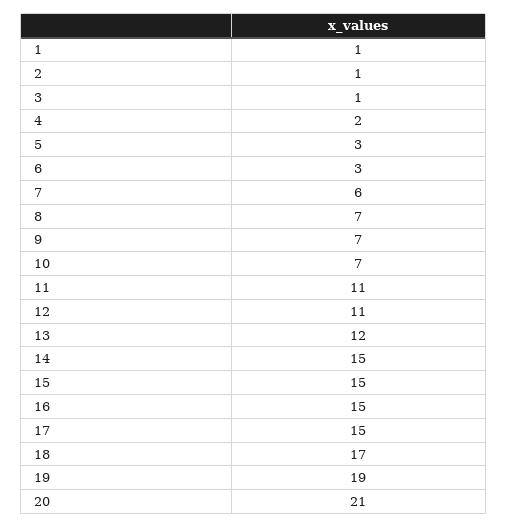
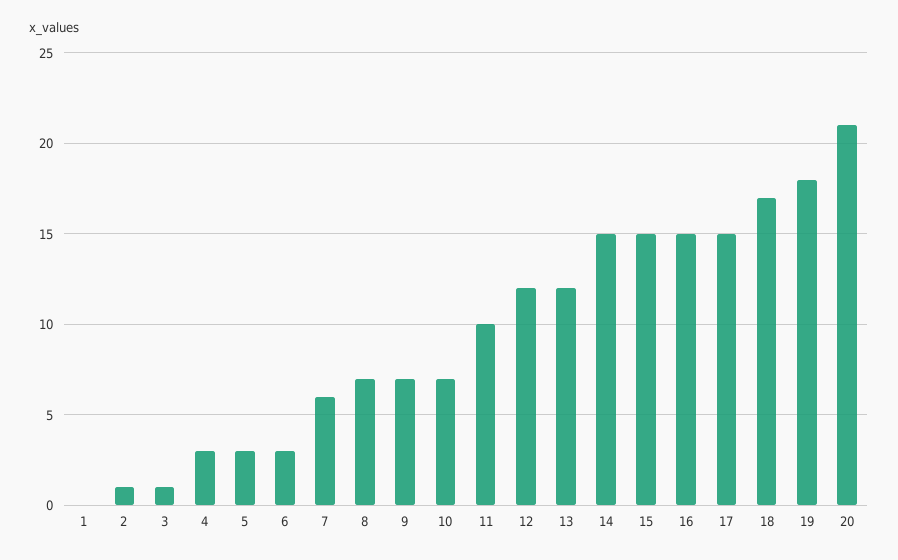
1: 1 -> 0
4: 2 -> 3
11: 11 -> 10
12: 11 -> 12
19: 19 -> 18

